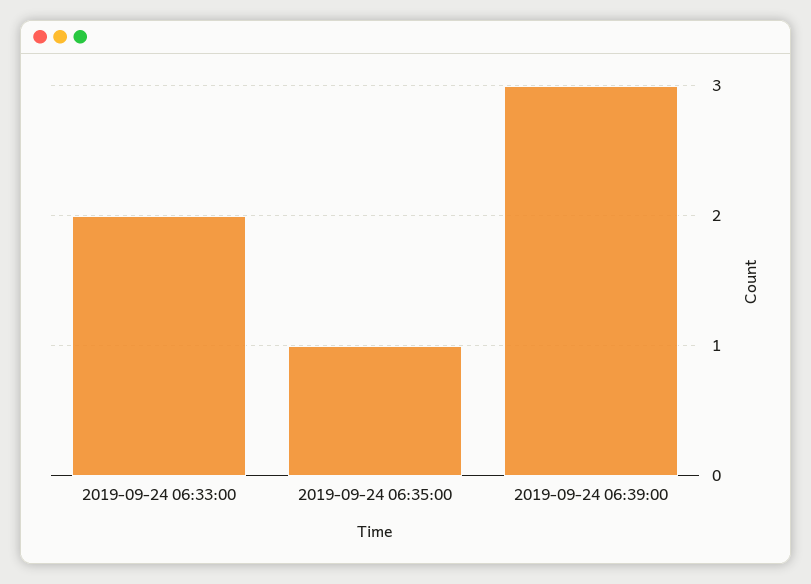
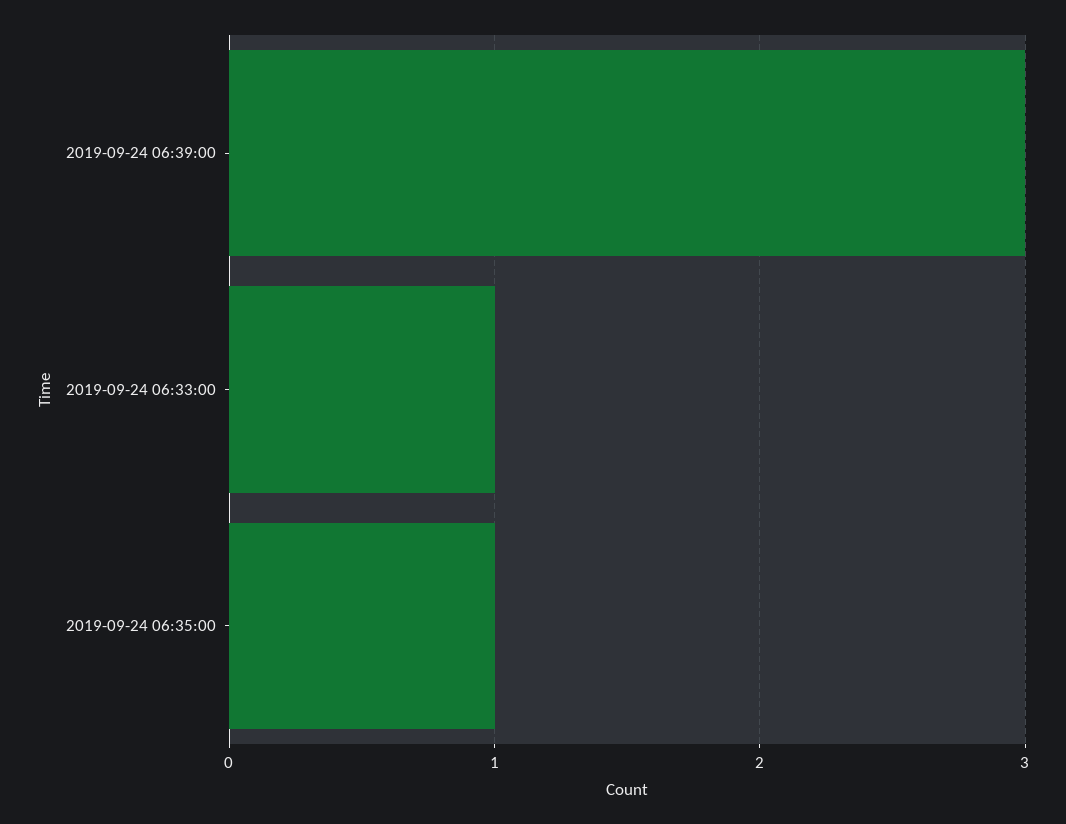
2019-09-24 06:33:00: 2 -> 1

